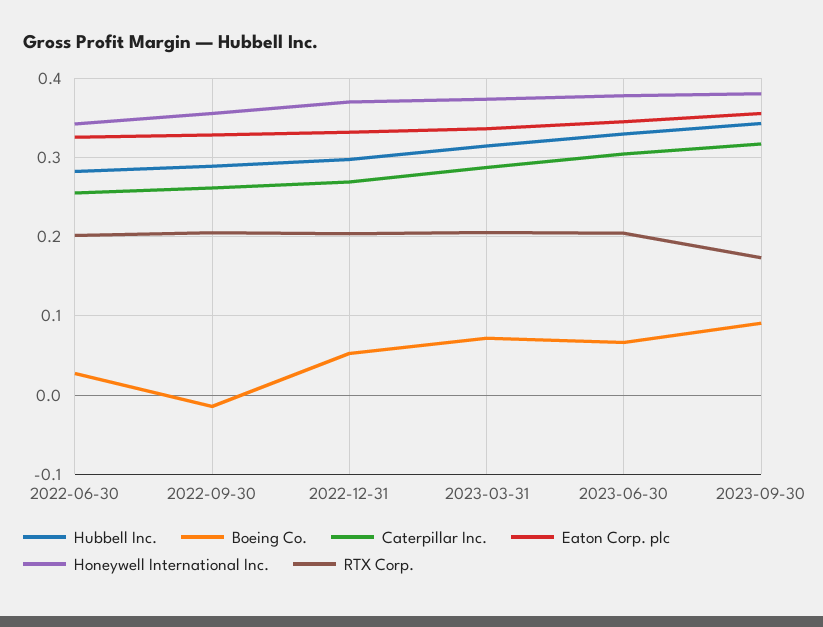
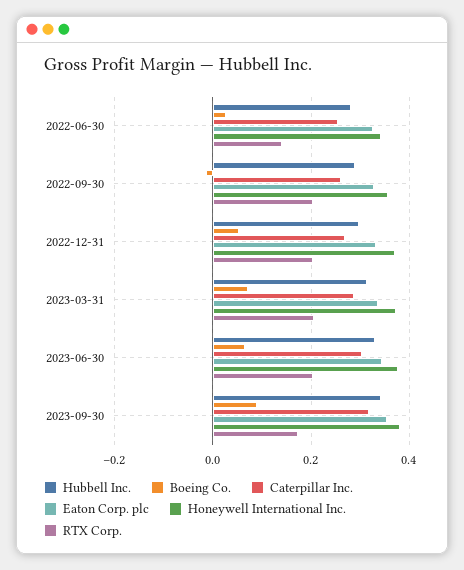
RTX Corp., 2022-06-30: 0.2 -> 0.14

